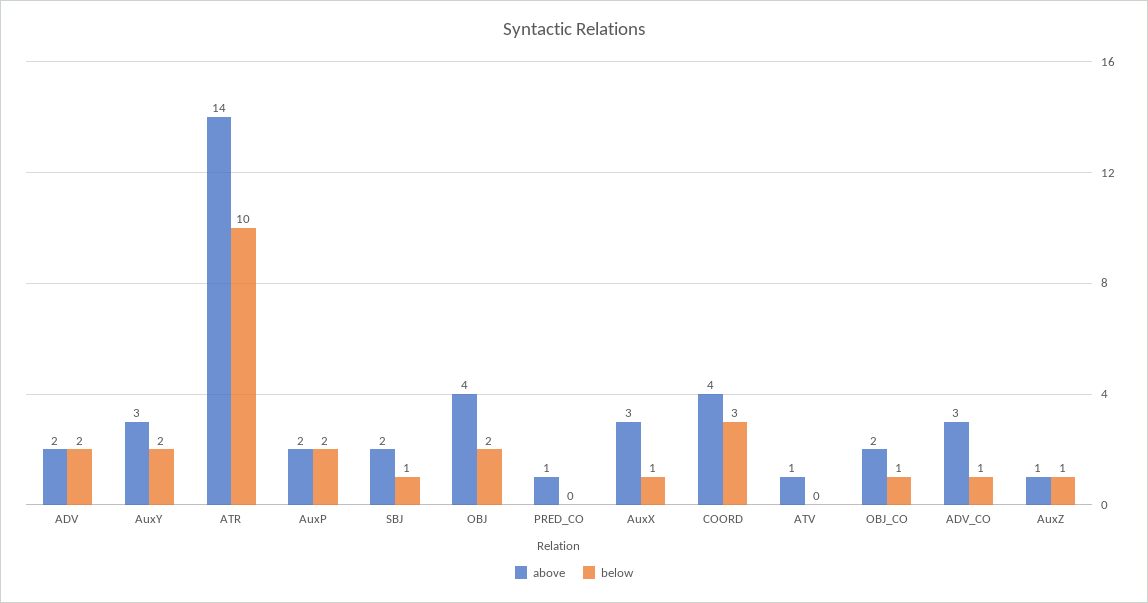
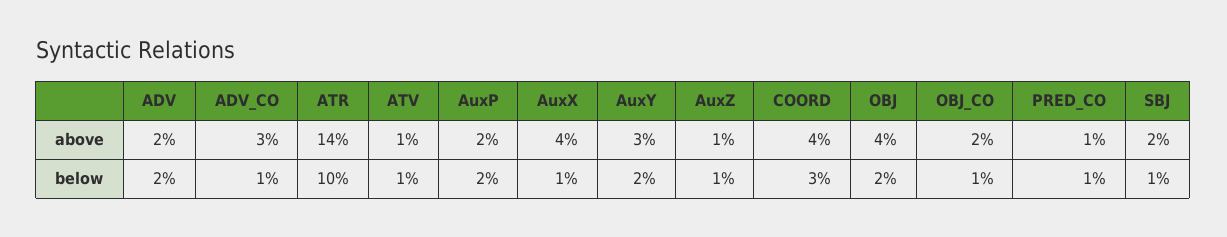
below, PRED_CO: 0 -> 1
above, AuxX: 3 -> 4
below, ATV: 0 -> 1

